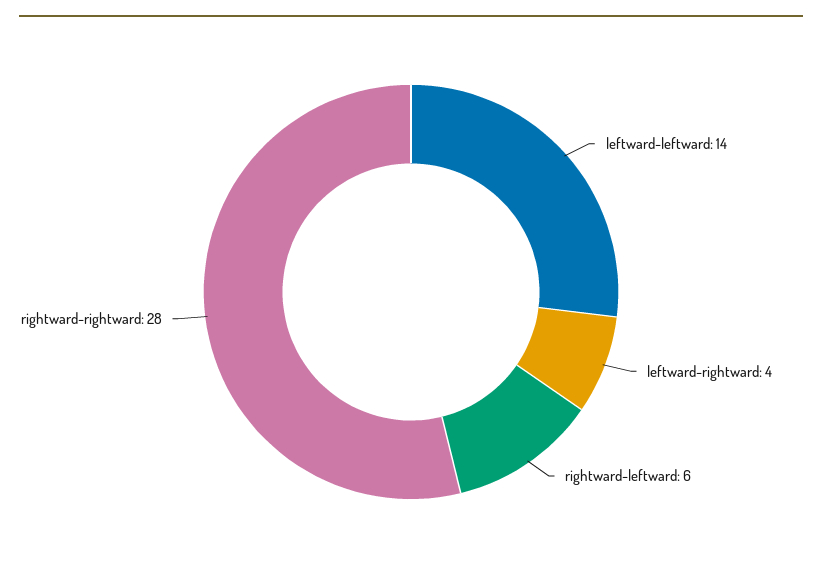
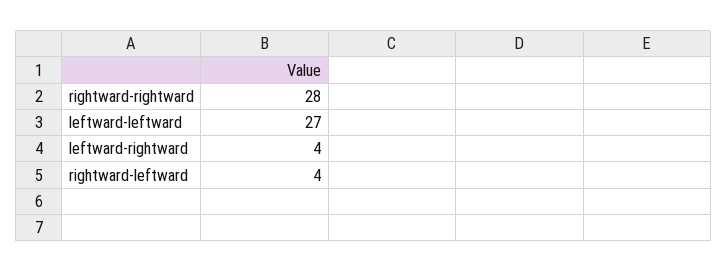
leftward-leftward: 14 -> 27
rightward-leftward: 6 -> 4

